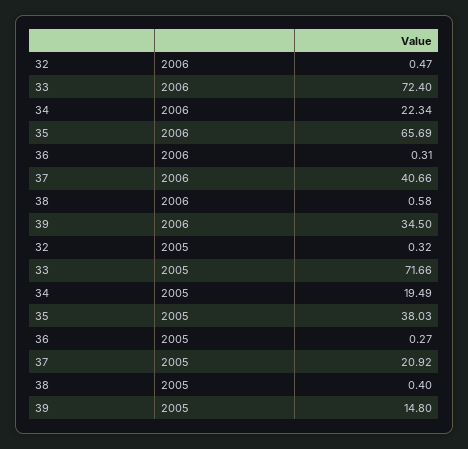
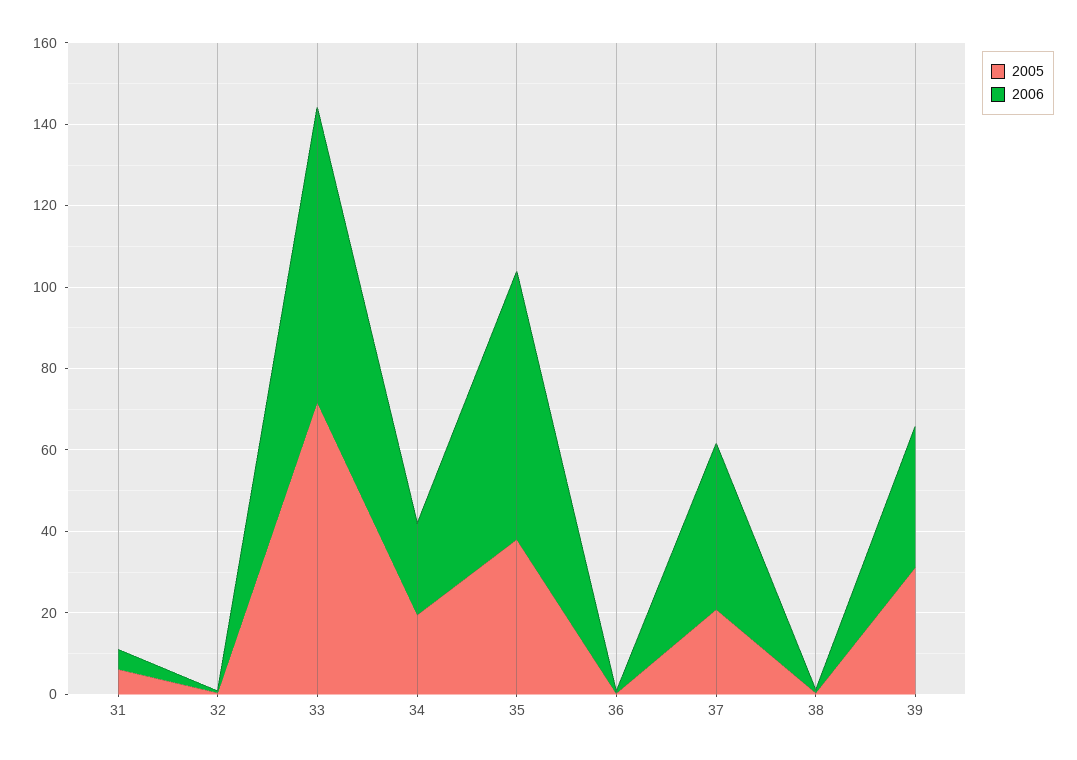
2005, 39: 14.8 -> 30
2005, 31: none -> 5
2006, 31: none -> 5

